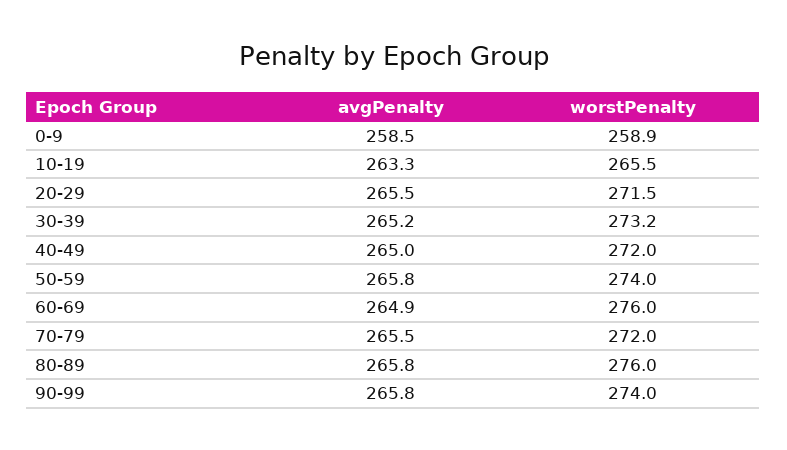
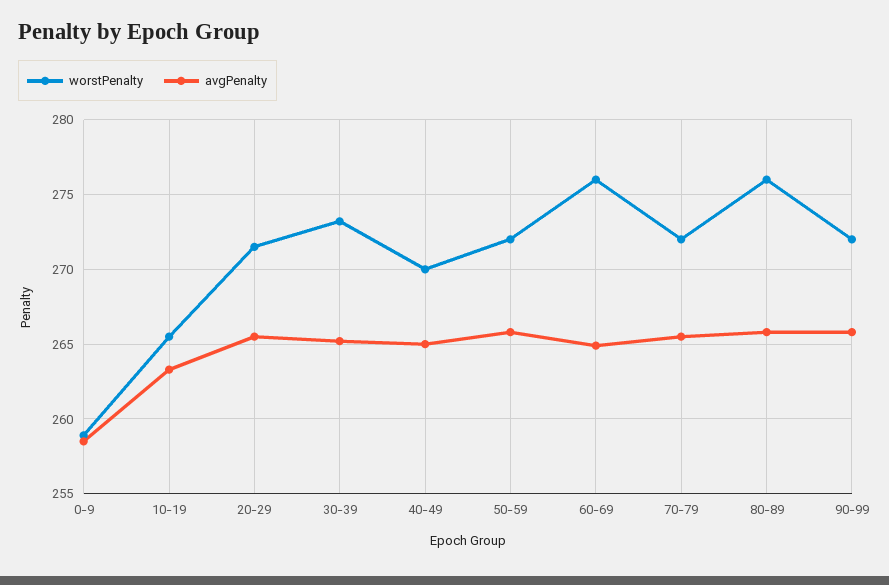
worstPenalty, 40-49: 272 -> 270
worstPenalty, 50-59: 274 -> 272
worstPenalty, 90-99: 274 -> 272

